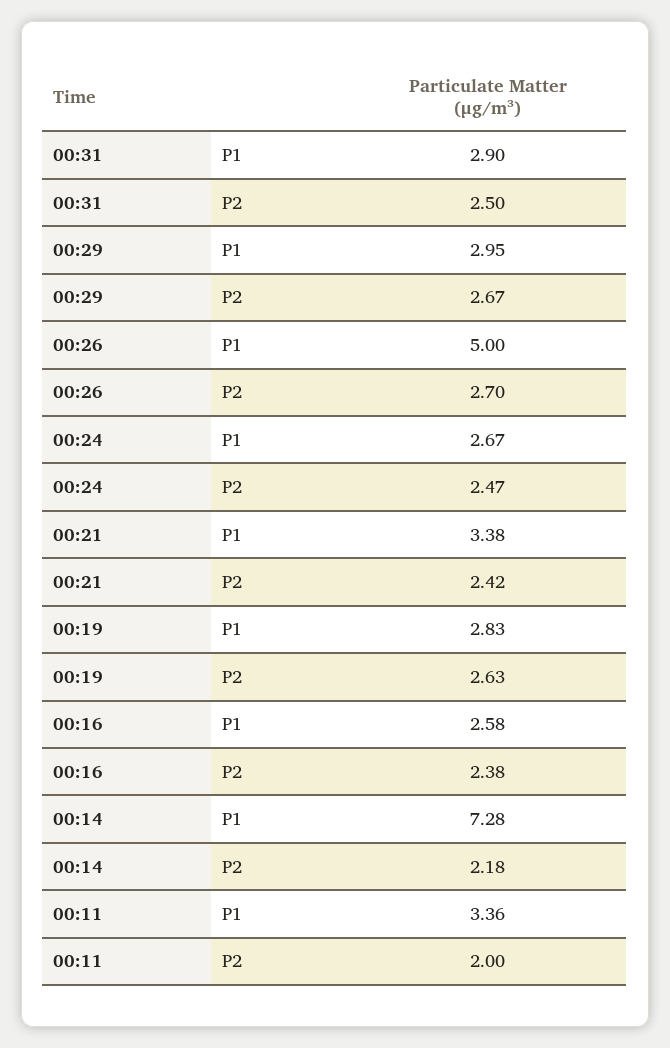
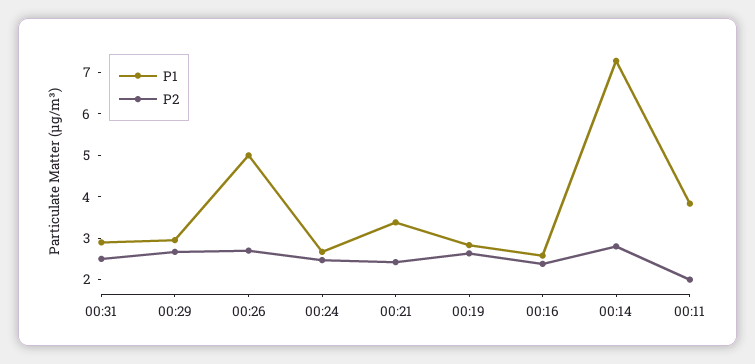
P2, 00:14: 2.18 -> 2.8
P1, 00:11: 3.36 -> 3.8

